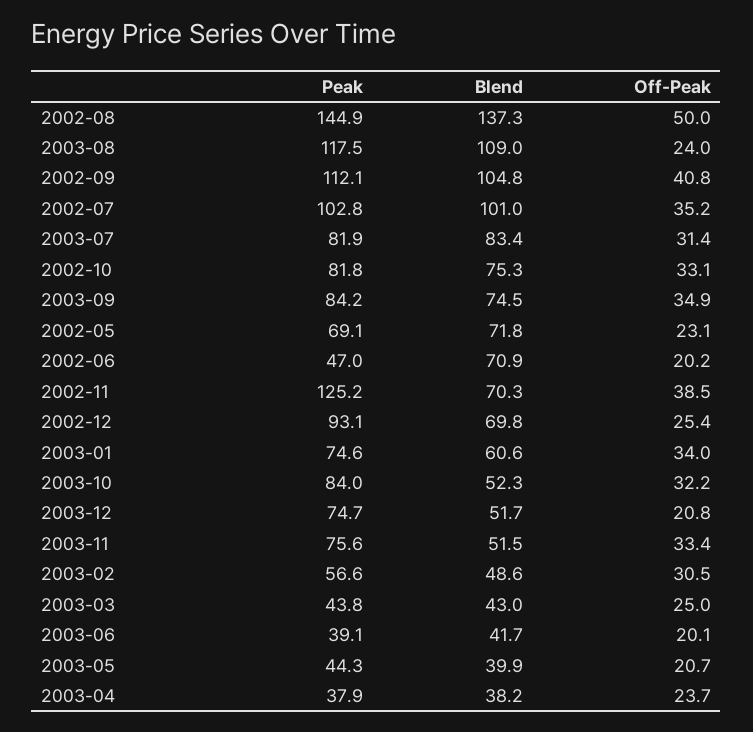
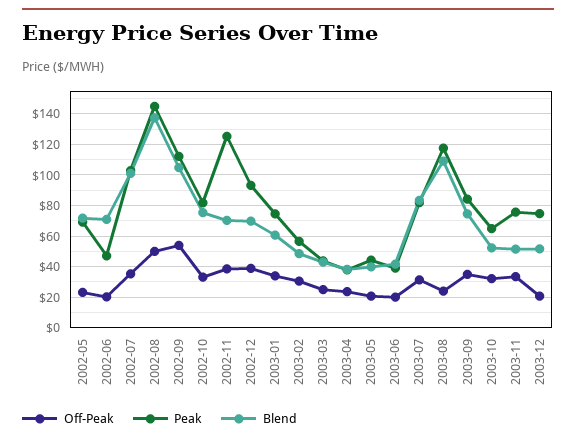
Off-Peak, 2002-09: 40.8 -> 55
Off-Peak, 2002-12: 25.4 -> 40
Peak, 2003-10: 84 -> 65

